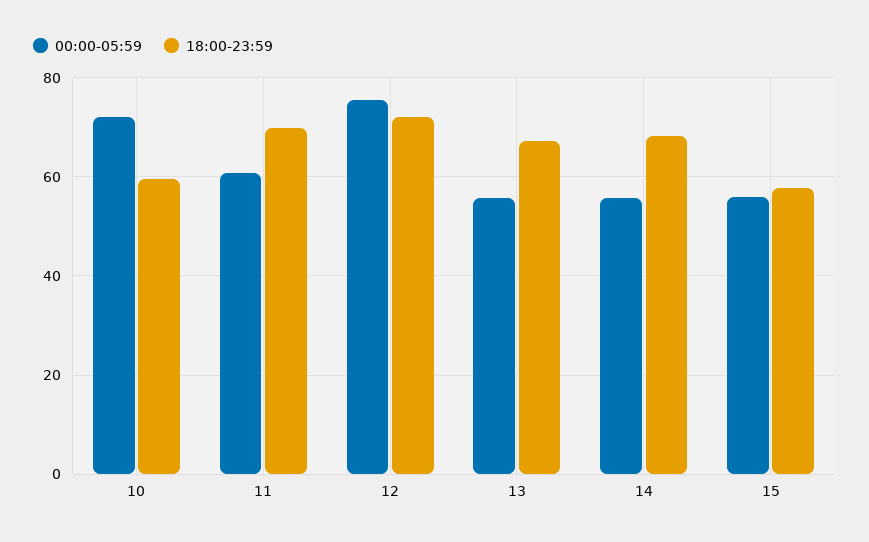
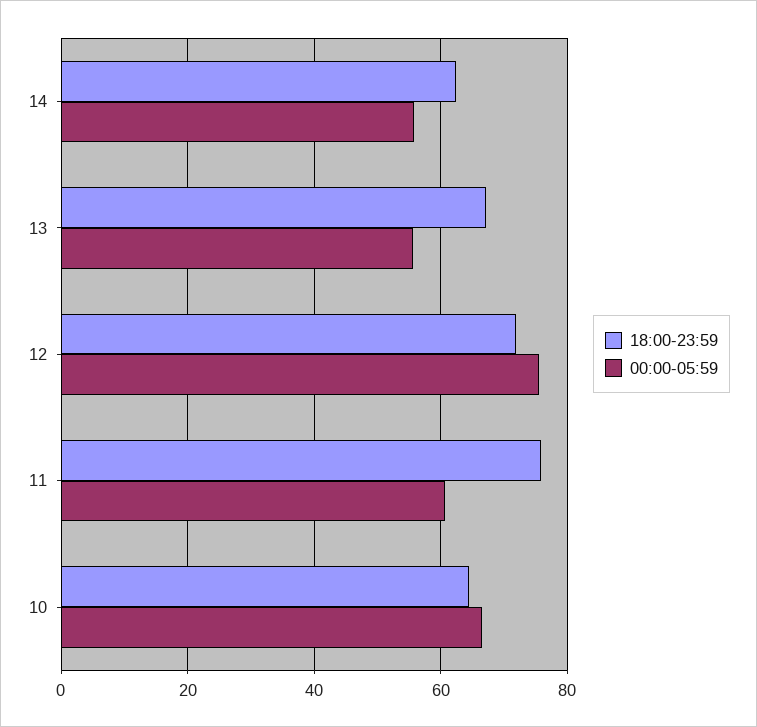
00:00-05:59, 10: 72 -> 66
18:00-23:59, 10: 60 -> 64
18:00-23:59, 11: 70 -> 76
18:00-23:59, 14: 68 -> 62
00:00-05:59, 15: 56 -> none
18:00-23:59, 15: 58 -> none

